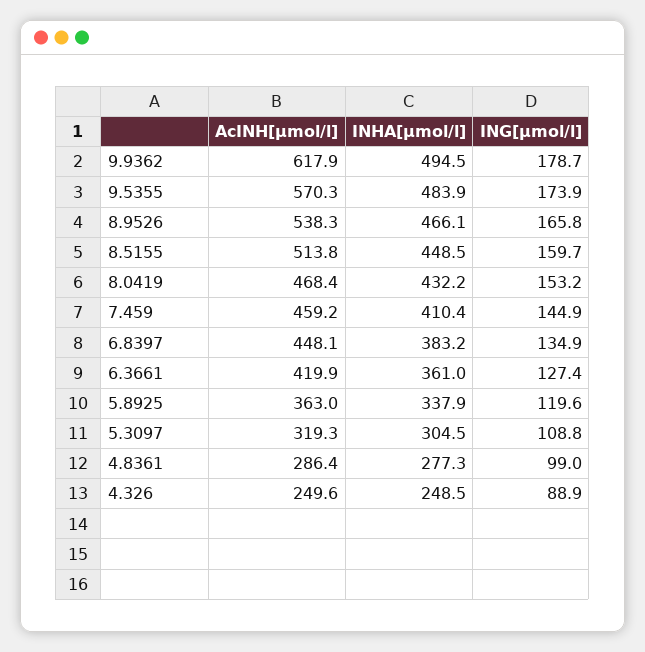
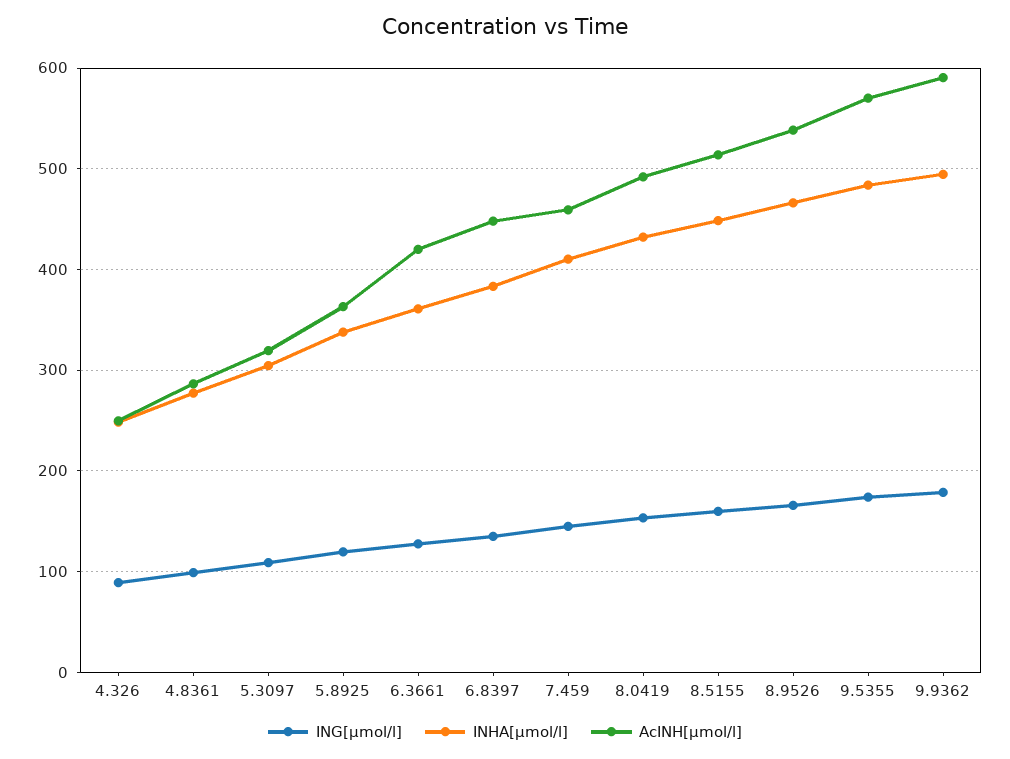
AcINH[µmol/l], 9.9362: 617.9 -> 590
AcINH[µmol/l], 8.0419: 468.4 -> 490

